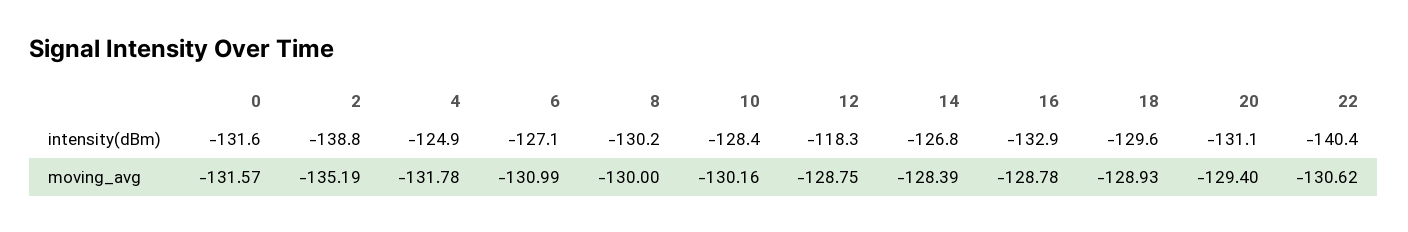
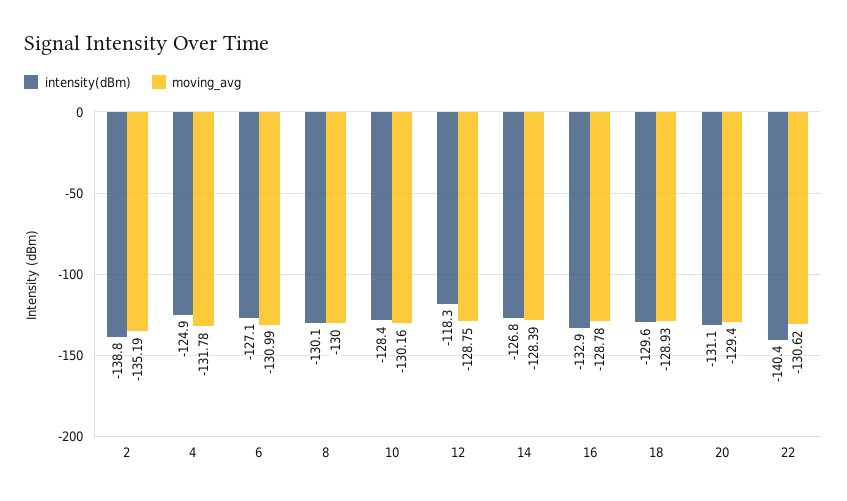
intensity(dBm), 0: -131.6 -> none
intensity(dBm), 8: -130.2 -> -130.1
moving_avg, 0: -131.57 -> none

